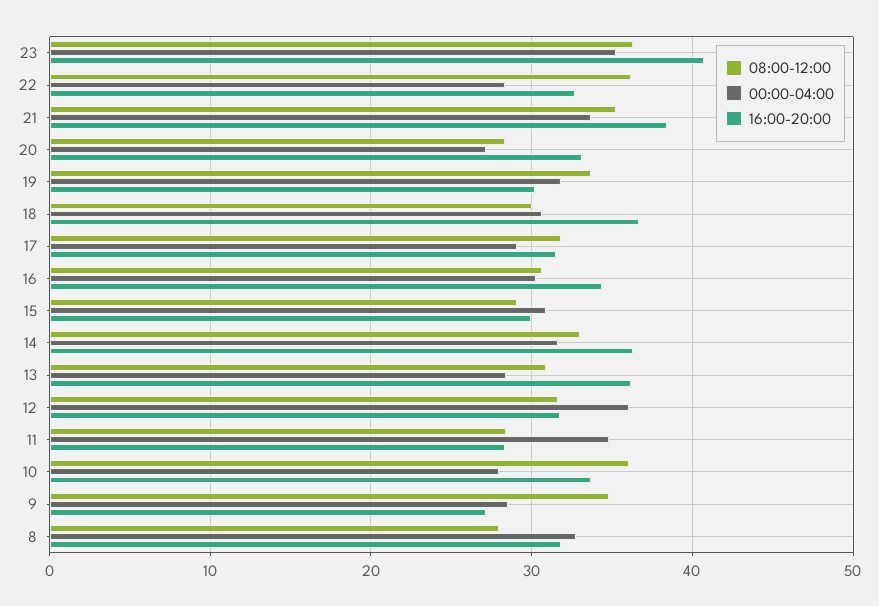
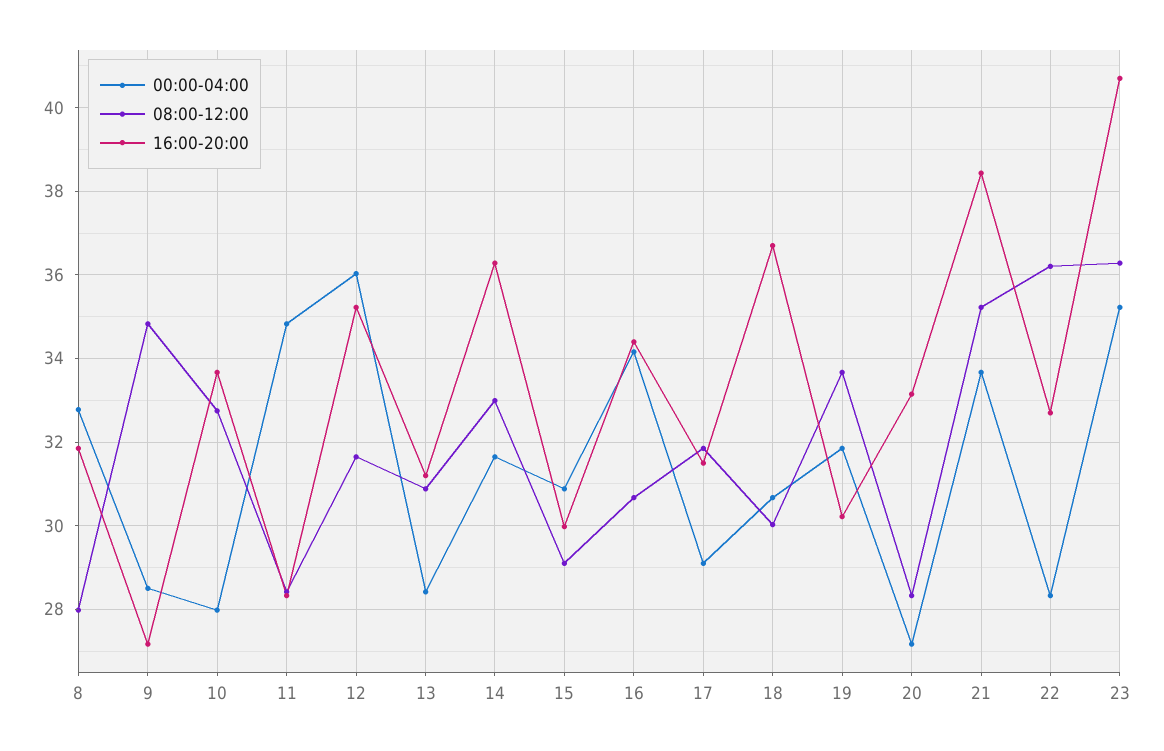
00:00-04:00, 16: 30 -> 34.2
16:00-20:00, 13: 36 -> 31.2
16:00-20:00, 12: 32 -> 35.2
08:00-12:00, 10: 36 -> 32.8

